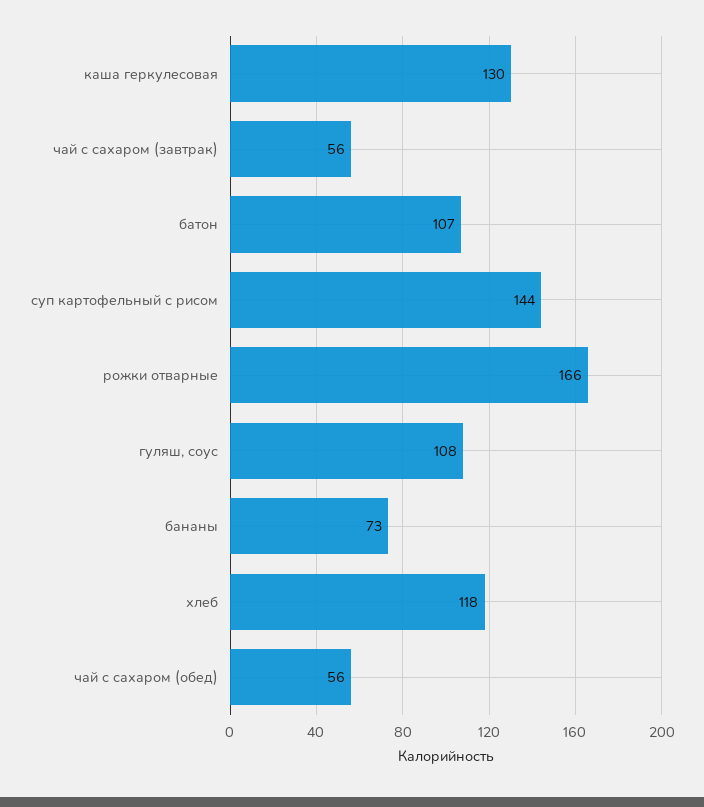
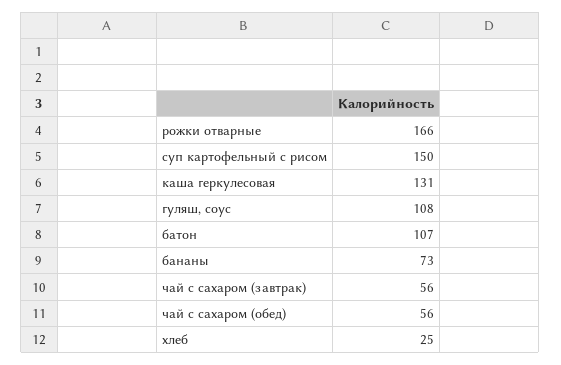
каша геркулесовая: 130 -> 131
суп картофельный с рисом: 144 -> 150
хлеб: 118 -> 25

